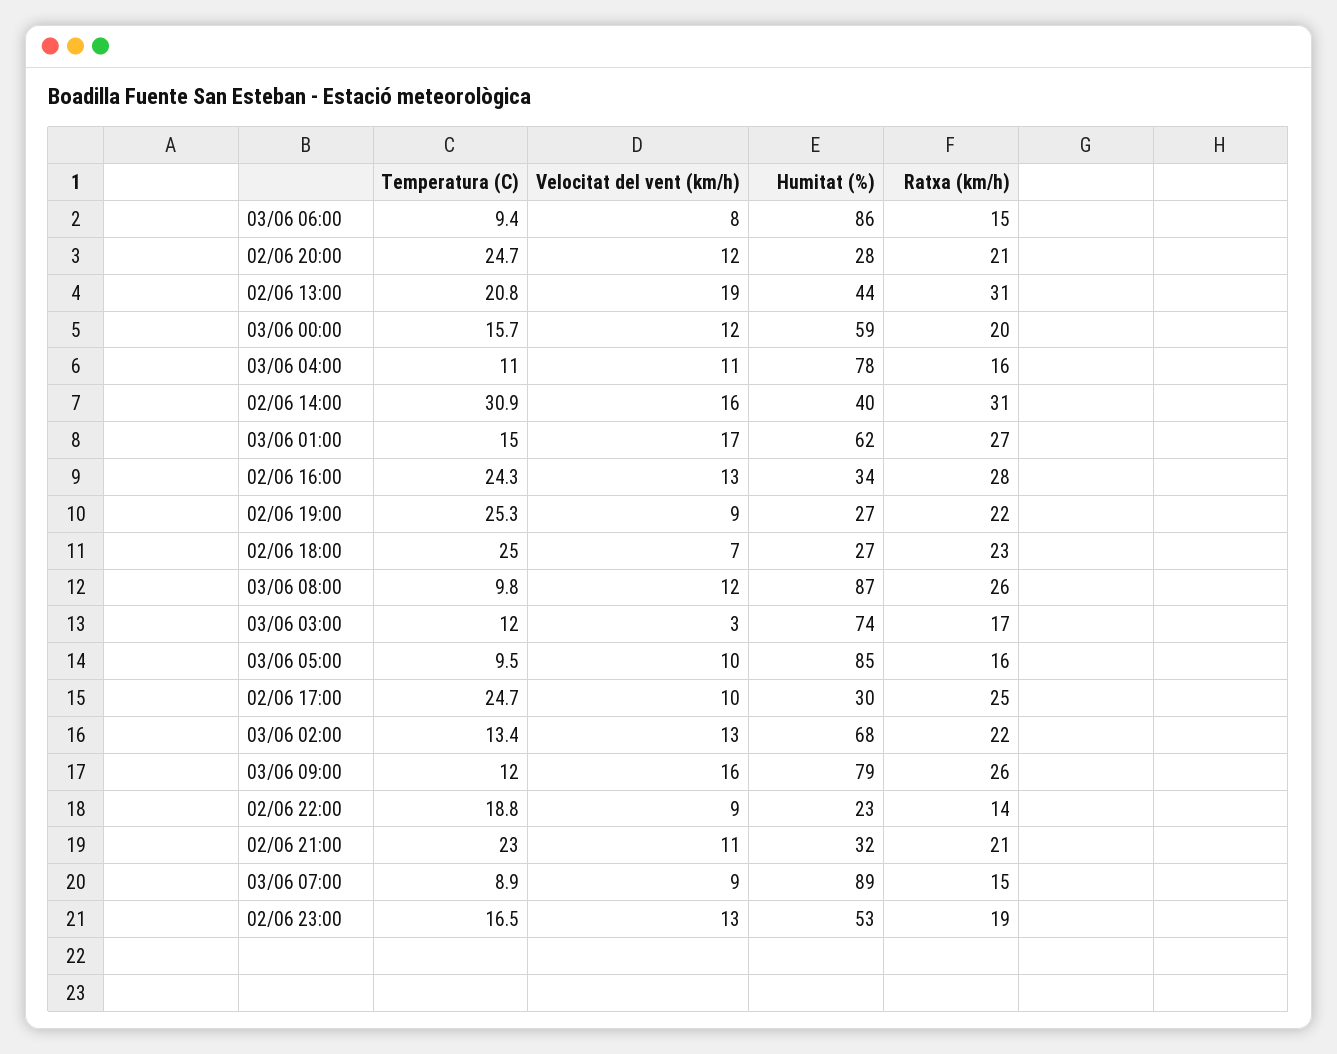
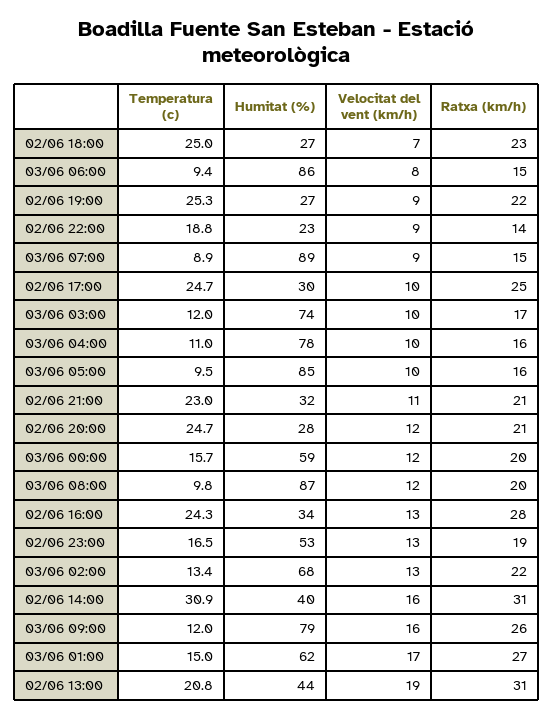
Velocitat del vent (km/h), 03/06 04:00: 11 -> 10
Ratxa (km/h), 03/06 08:00: 26 -> 20
Velocitat del vent (km/h), 03/06 03:00: 3 -> 10

